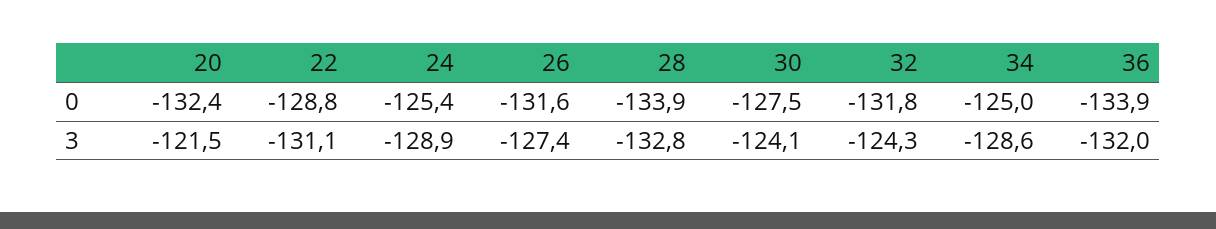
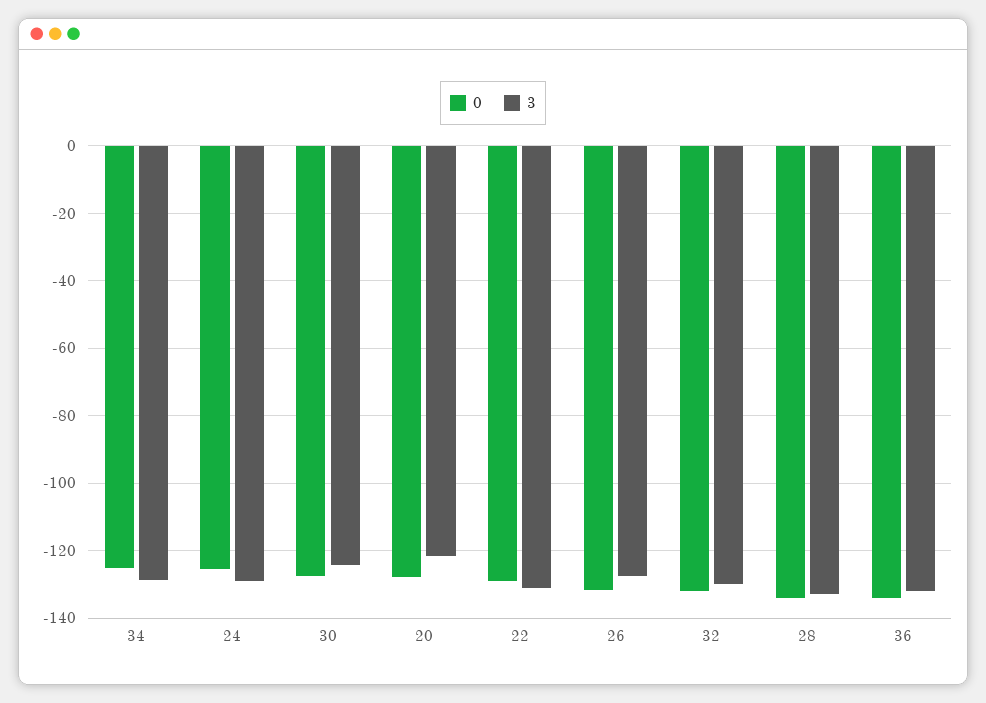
0, 20: -132.4 -> -128
3, 32: -124.3 -> -130

